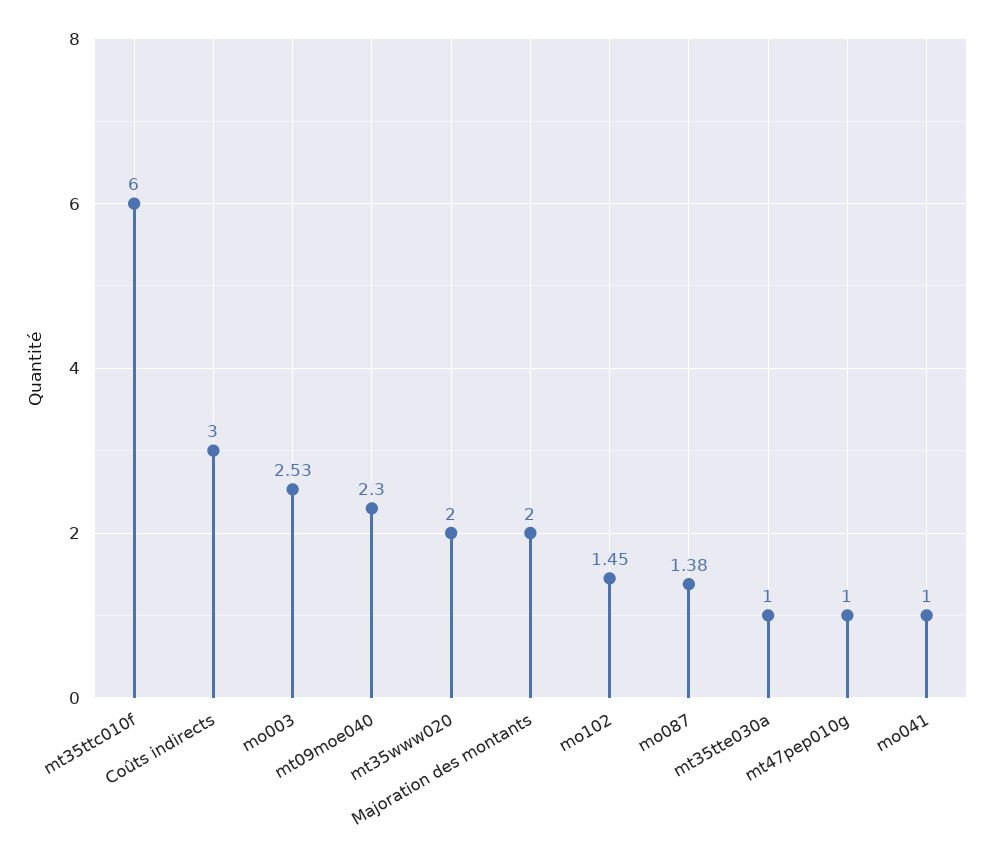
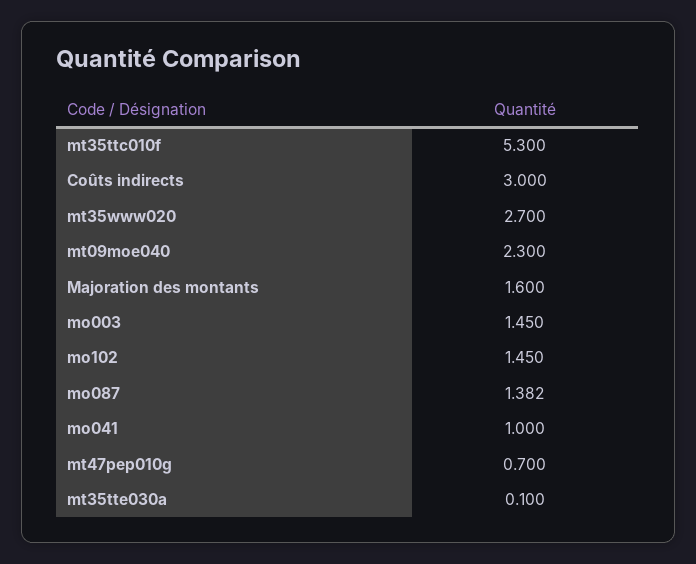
mt35ttc010f: 6 -> 5.3
mo003: 2.53 -> 1.45
mt35www020: 2 -> 2.7
Majoration des montants: 2 -> 1.6
mt35tte030a: 1 -> 0.1
mt47pep010g: 1 -> 0.7

